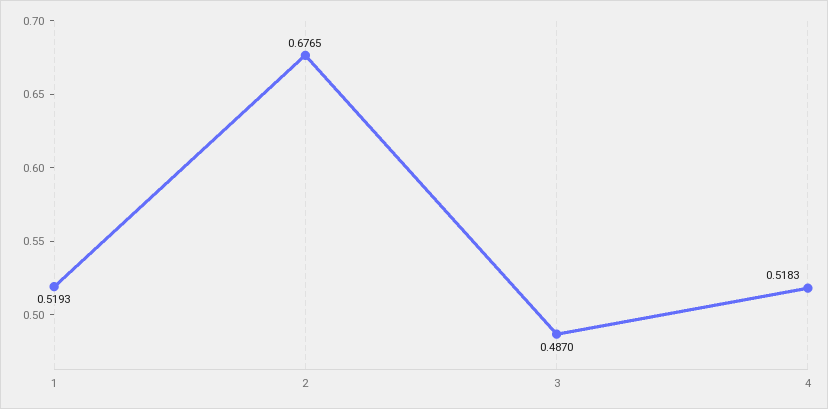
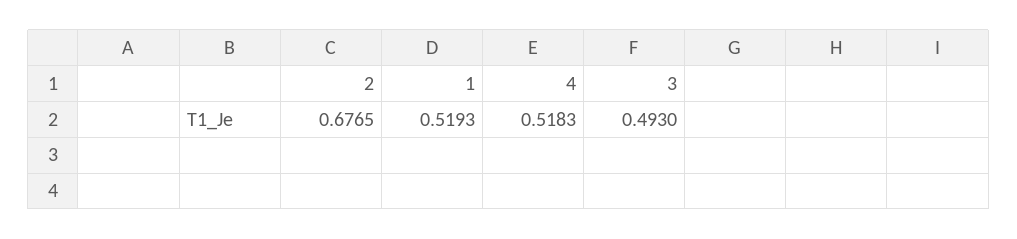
3: 0.487 -> 0.493

